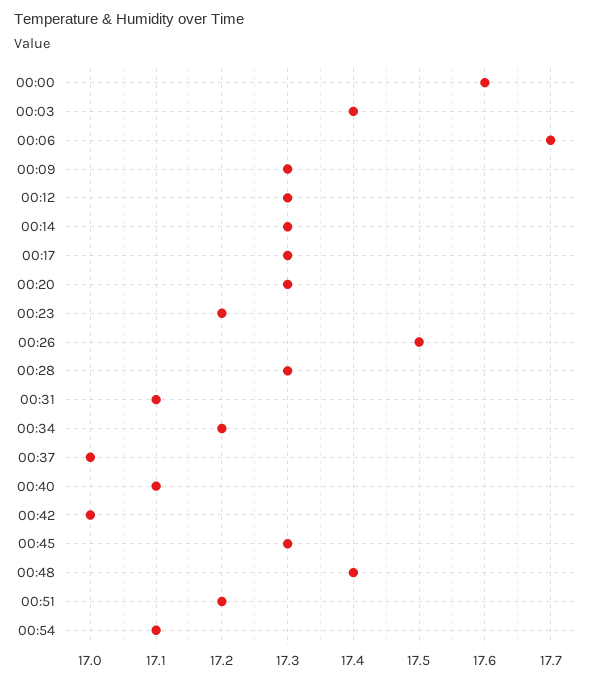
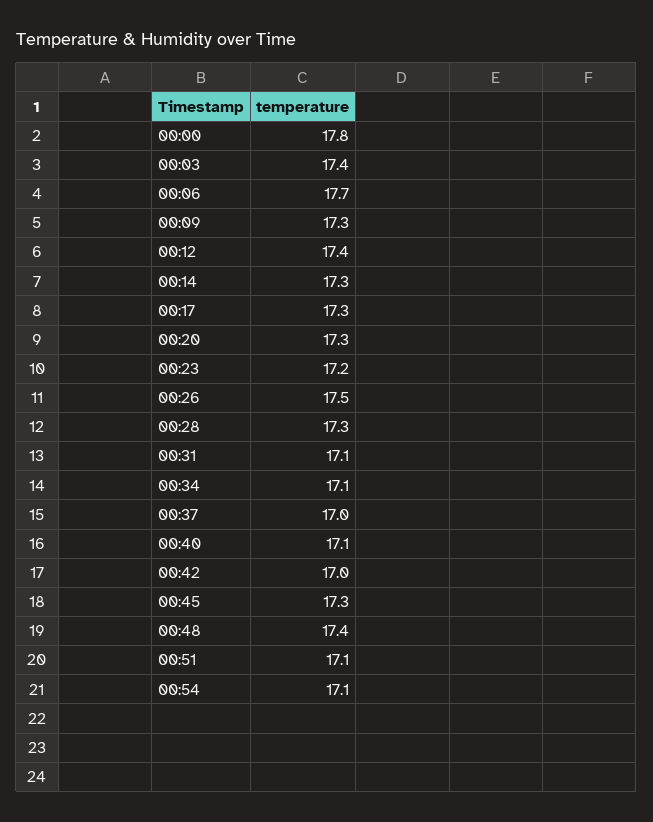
00:00: 17.6 -> 17.8
00:12: 17.3 -> 17.4
00:34: 17.2 -> 17.1
00:51: 17.2 -> 17.1

